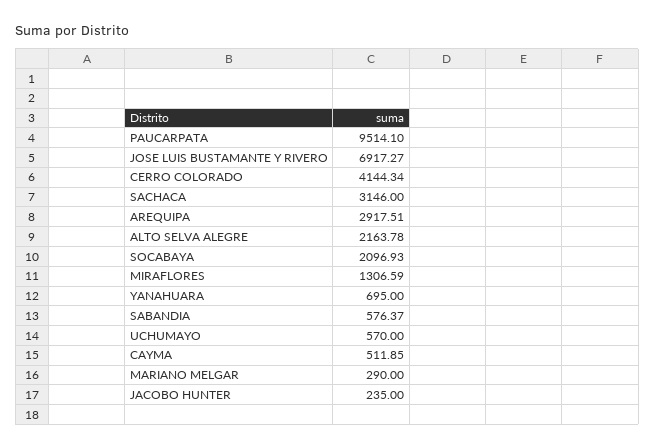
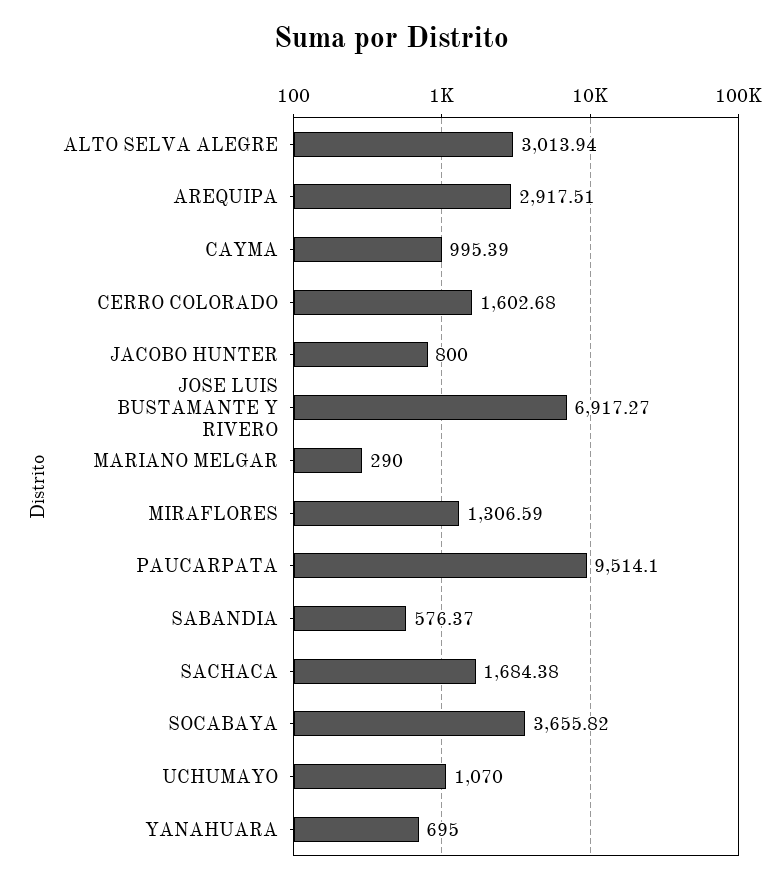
CERRO COLORADO: 4144.34 -> 1602.68
SACHACA: 3146 -> 1684.38
ALTO SELVA ALEGRE: 2163.78 -> 3013.94
SOCABAYA: 2096.93 -> 3655.82
UCHUMAYO: 570 -> 1070
CAYMA: 511.85 -> 995.39
JACOBO HUNTER: 235 -> 800

